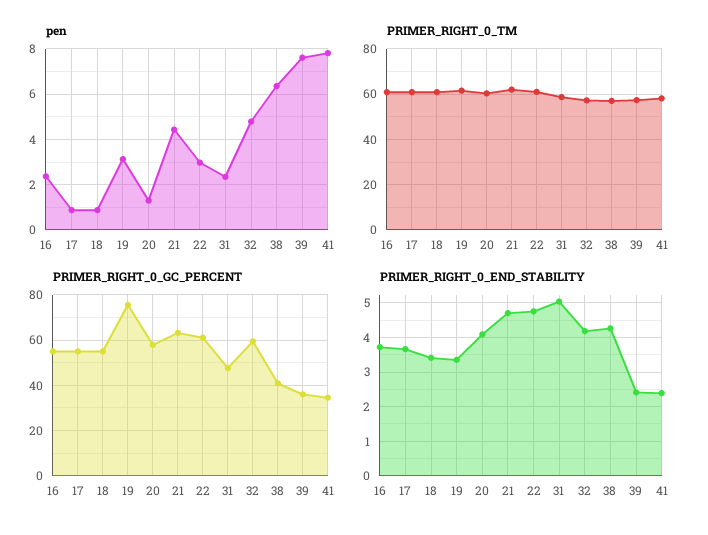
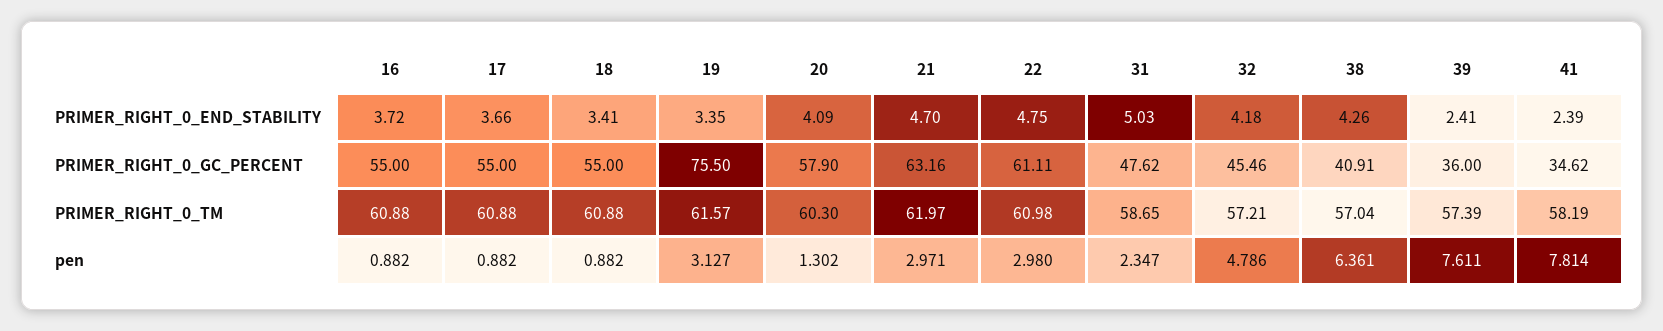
pen, 16: 2.5 -> 0.882
pen, 21: 4.5 -> 2.971
PRIMER_RIGHT_0_GC_PERCENT, 32: 60 -> 45.46

